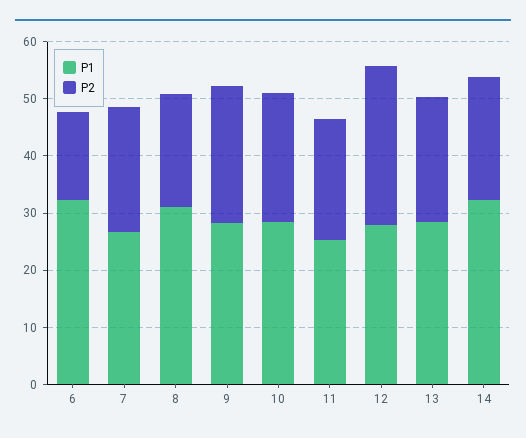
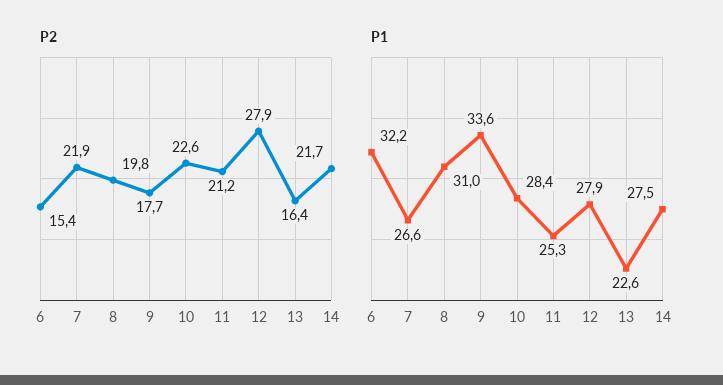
P1, 9: 28 -> 33.6
P2, 9: 24 -> 17.7
P1, 13: 28 -> 22.6
P2, 13: 22 -> 16.4
P1, 14: 32 -> 27.5

